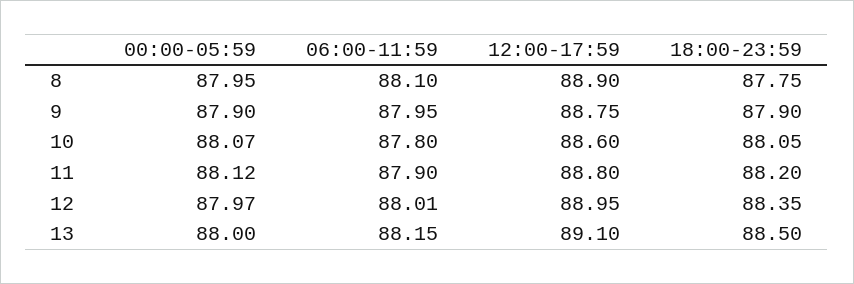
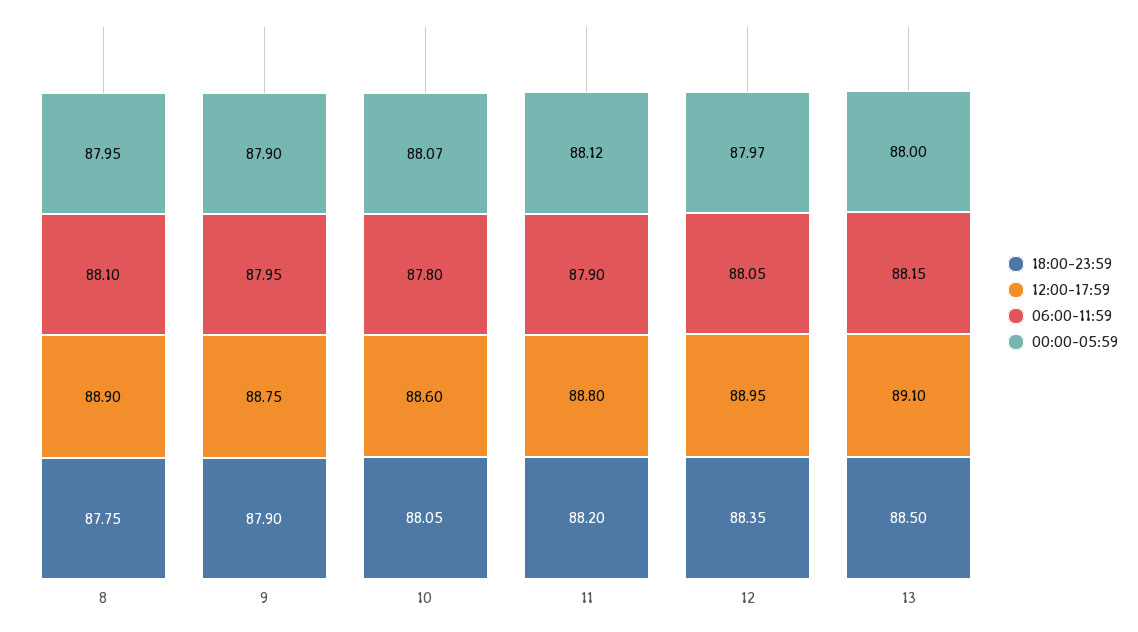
06:00-11:59, 12: 88.01 -> 88.05

